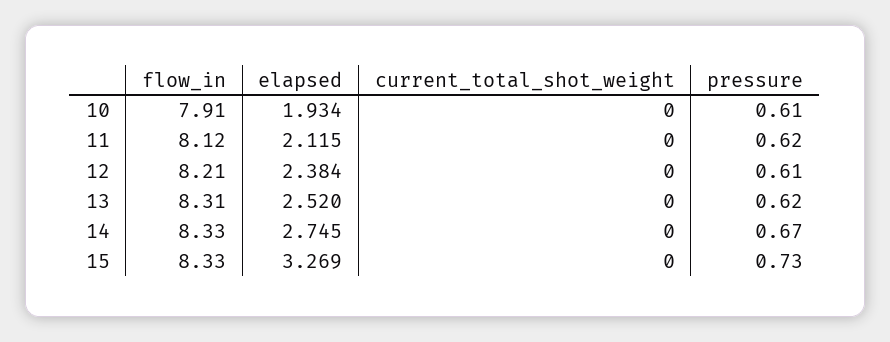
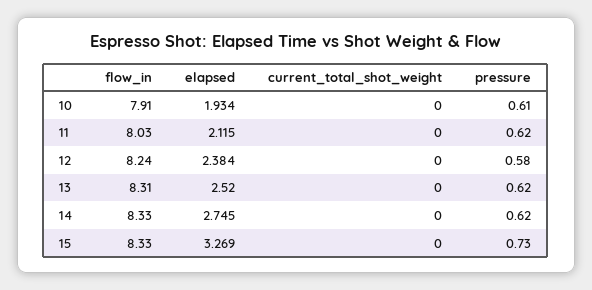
flow_in, 11: 8.12 -> 8.03
flow_in, 12: 8.21 -> 8.24
pressure, 12: 0.61 -> 0.58
pressure, 14: 0.67 -> 0.62

